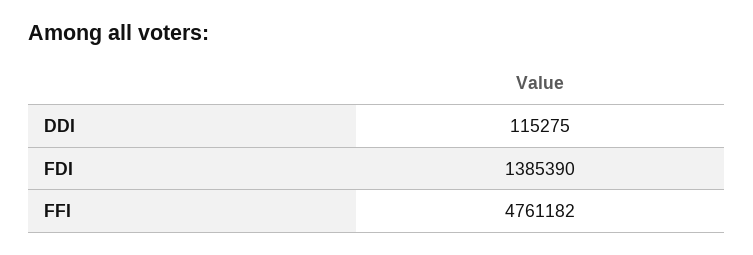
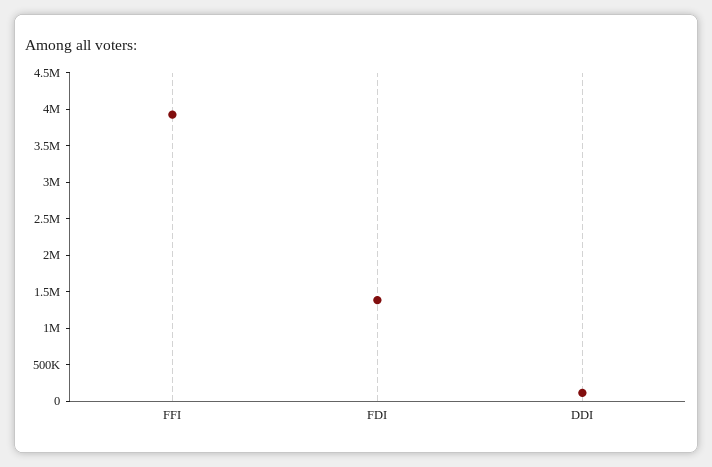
FFI: 4761182 -> 4000000

